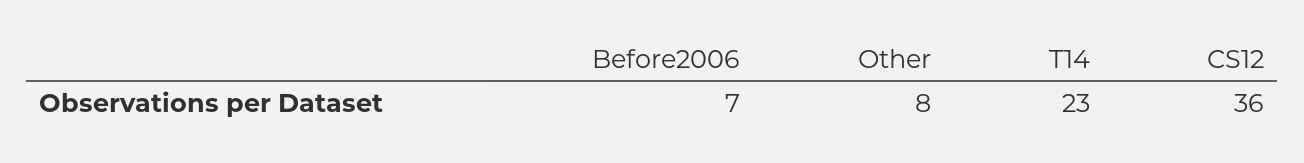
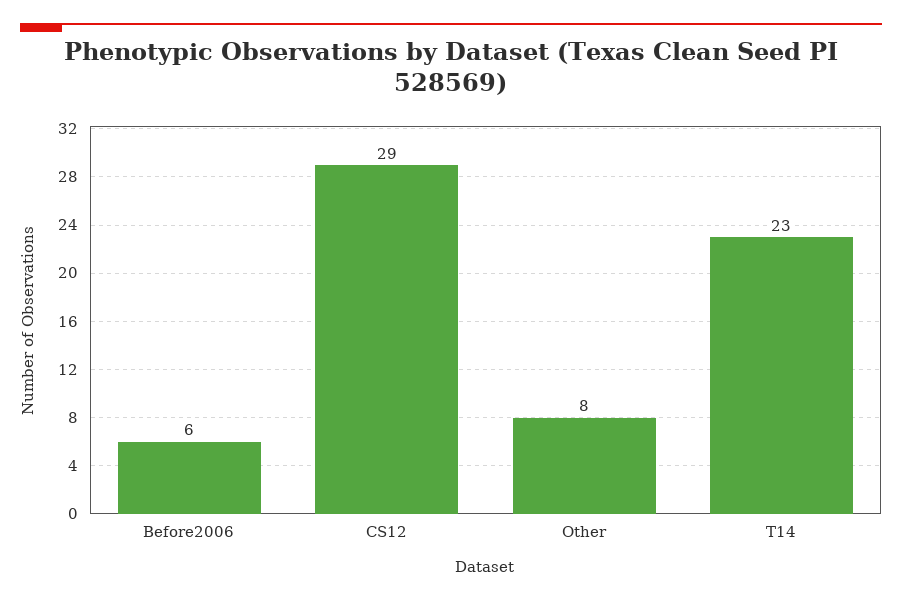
Before2006: 7 -> 6
CS12: 36 -> 29

